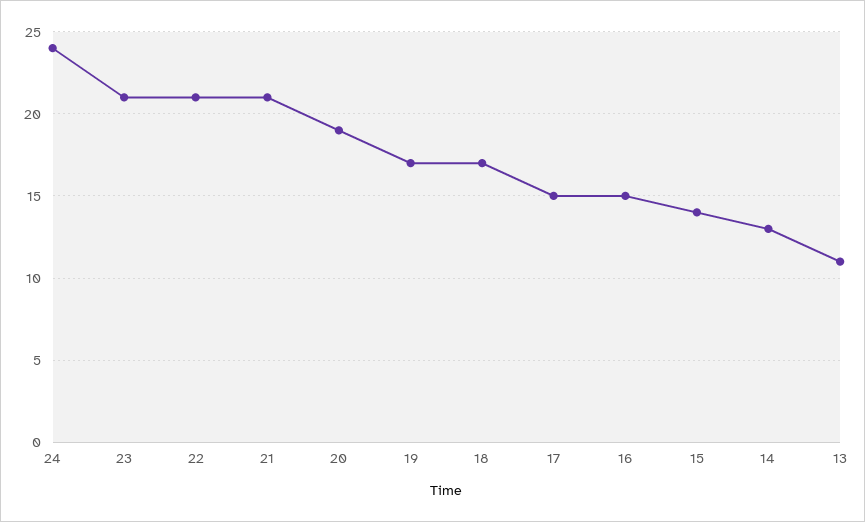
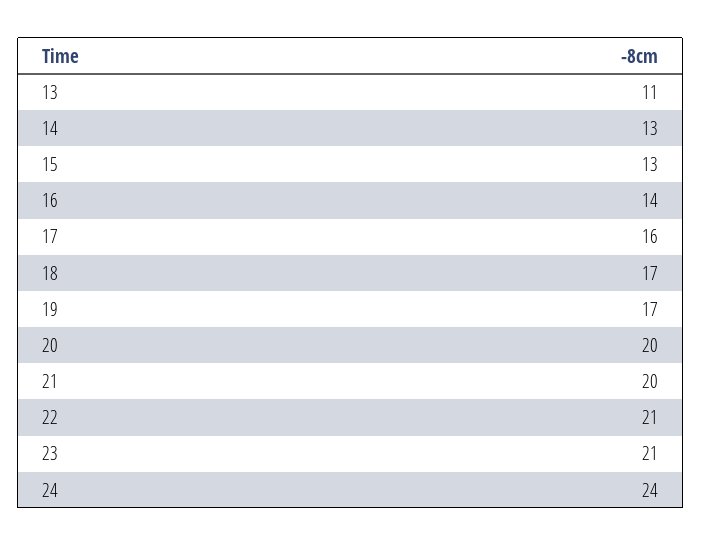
21: 21 -> 20
20: 19 -> 20
17: 15 -> 16
16: 15 -> 14
15: 14 -> 13

